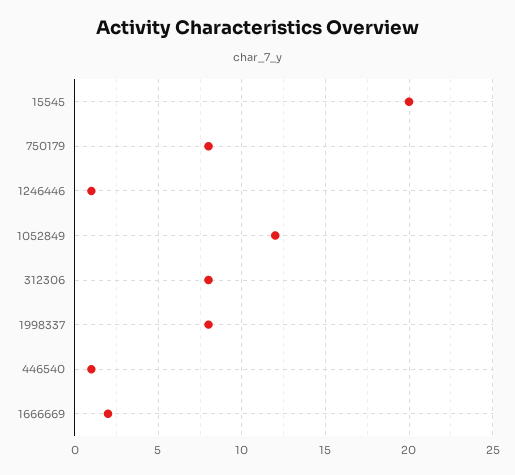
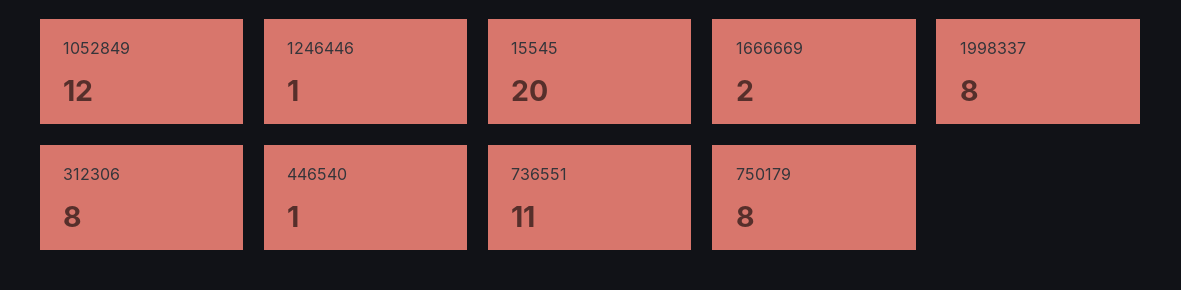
736551: none -> 11

